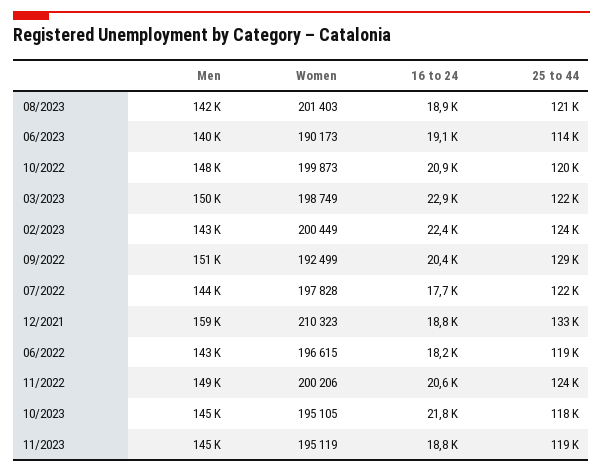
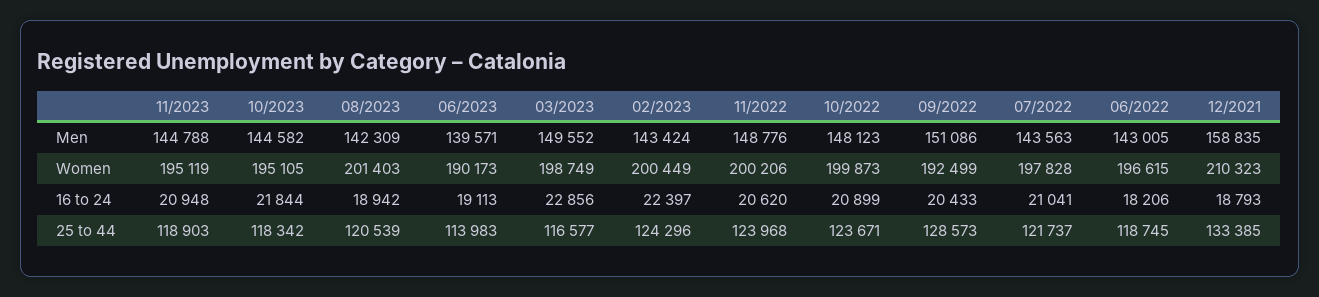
25 to 44, 10/2022: 120000 -> 123671
25 to 44, 03/2023: 122000 -> 116577
16 to 24, 07/2022: 17700 -> 21041
16 to 24, 11/2023: 18800 -> 20948

